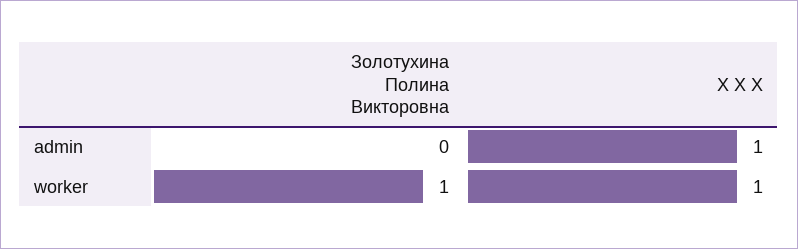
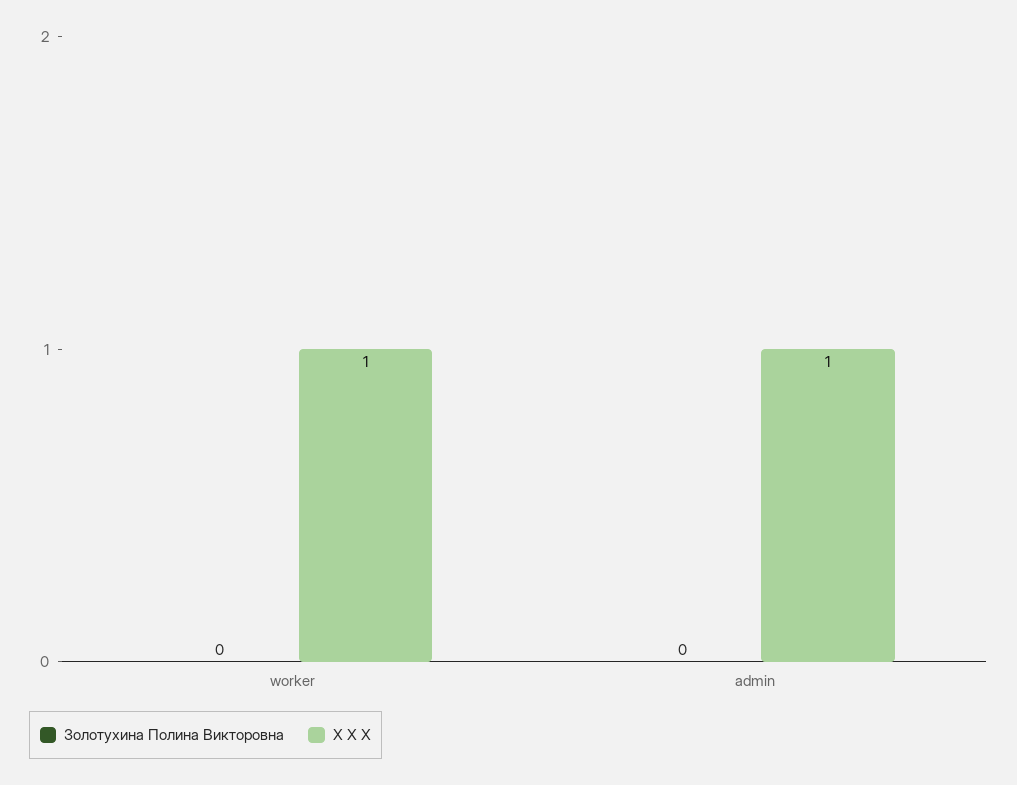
Золотухина Полина Викторовна, worker: 1 -> 0

